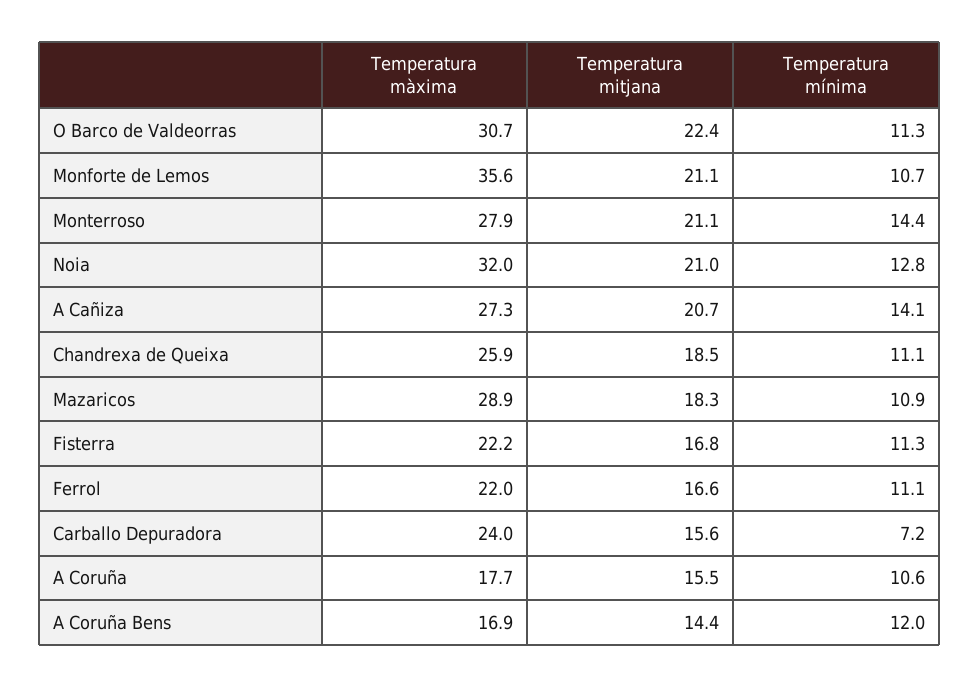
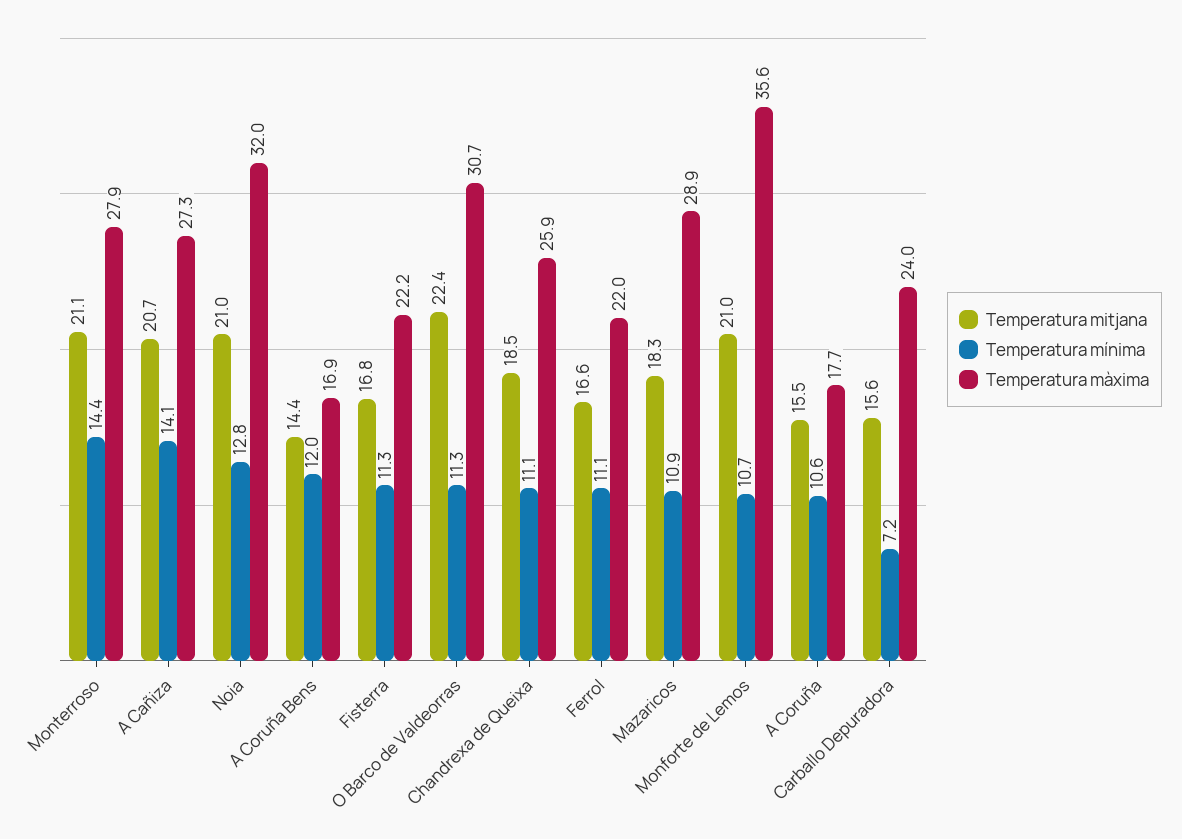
Temperatura mitjana, Monforte de Lemos: 21.1 -> 21

